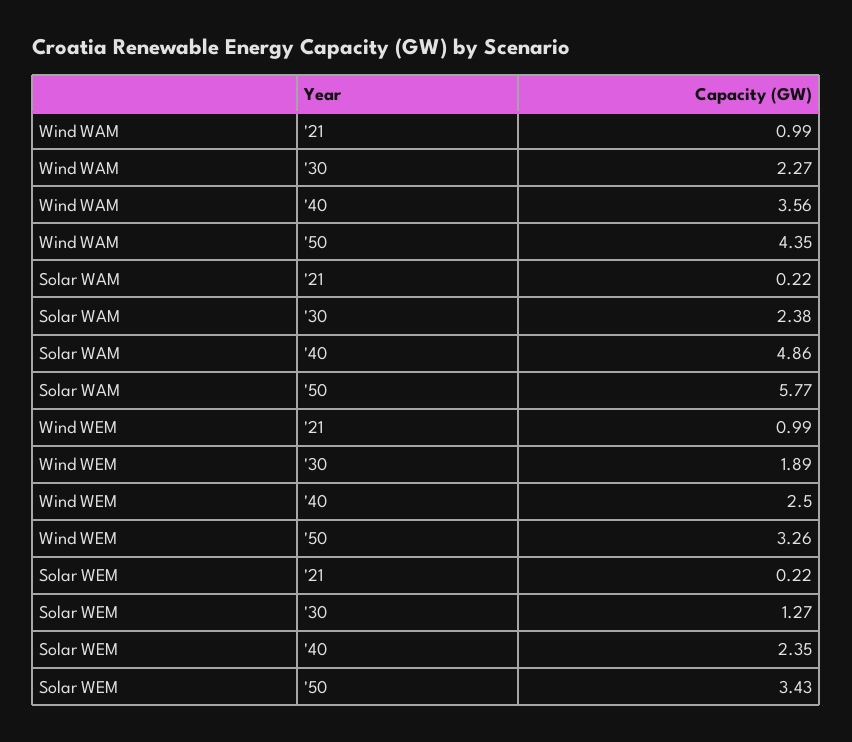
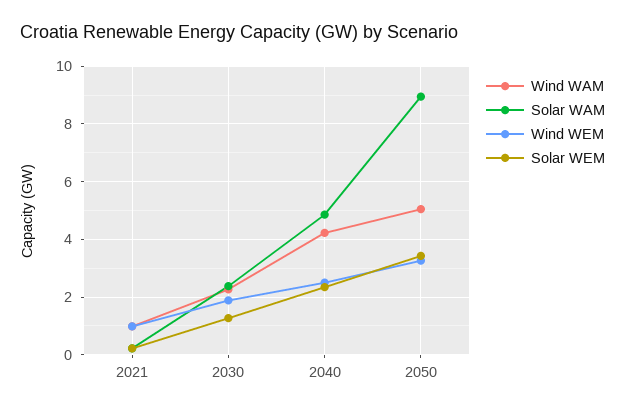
Wind WAM, '40: 3.56 -> 4.25
Wind WAM, '50: 4.35 -> 5
Solar WAM, '50: 5.77 -> 9

